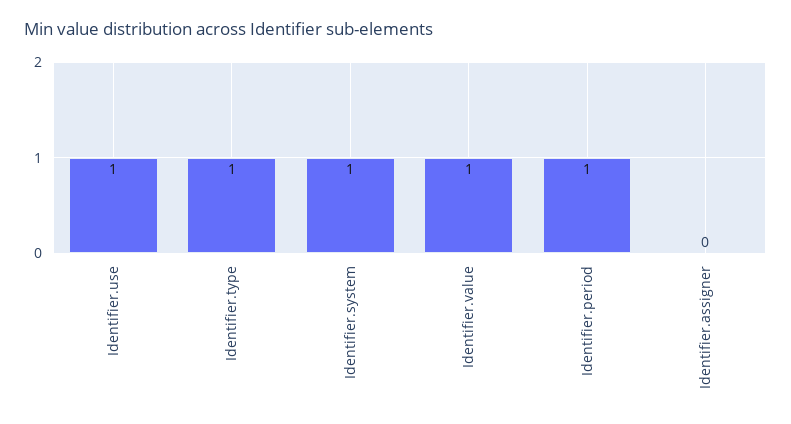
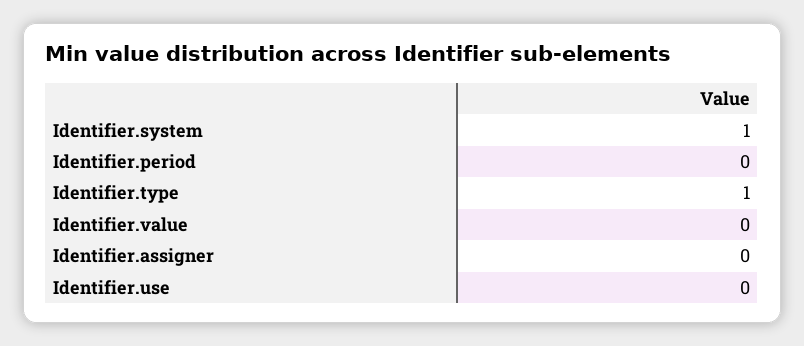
Identifier.use: 1 -> 0
Identifier.value: 1 -> 0
Identifier.period: 1 -> 0

